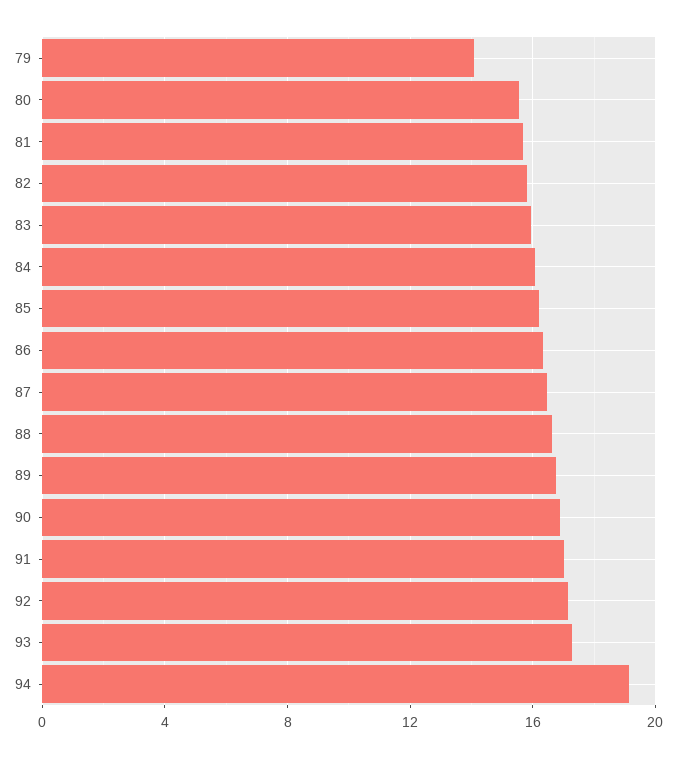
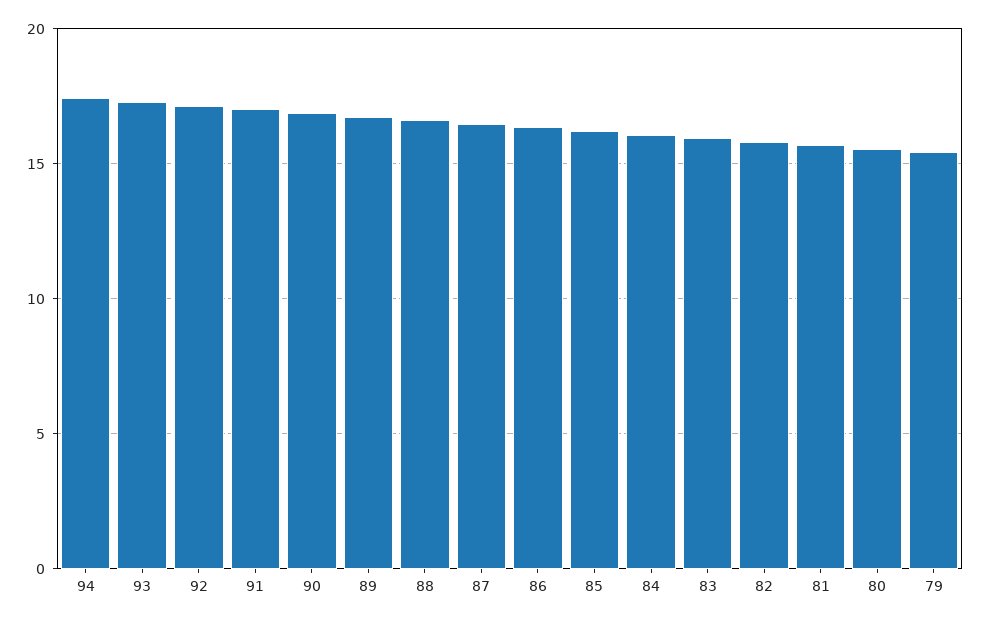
79: 14 -> 15.5
94: 19 -> 17.5

